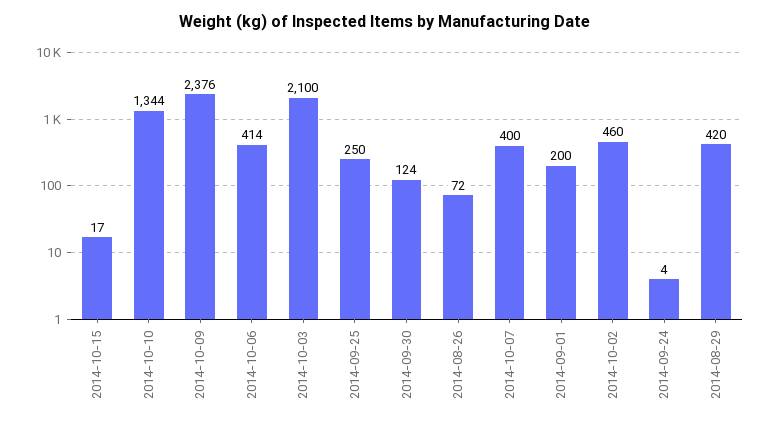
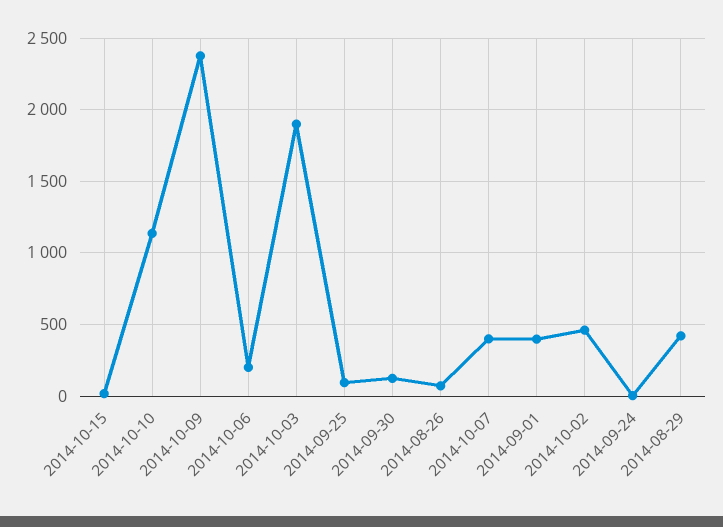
2014-10-10: 1344 -> 1150
2014-10-06: 414 -> 200
2014-10-03: 2100 -> 1900
2014-09-25: 250 -> 100
2014-09-01: 200 -> 400

